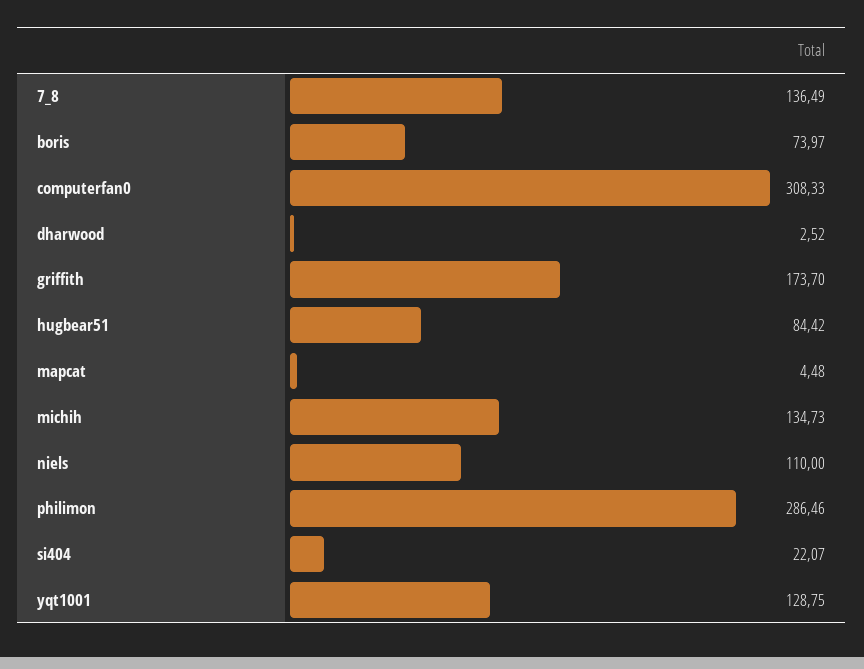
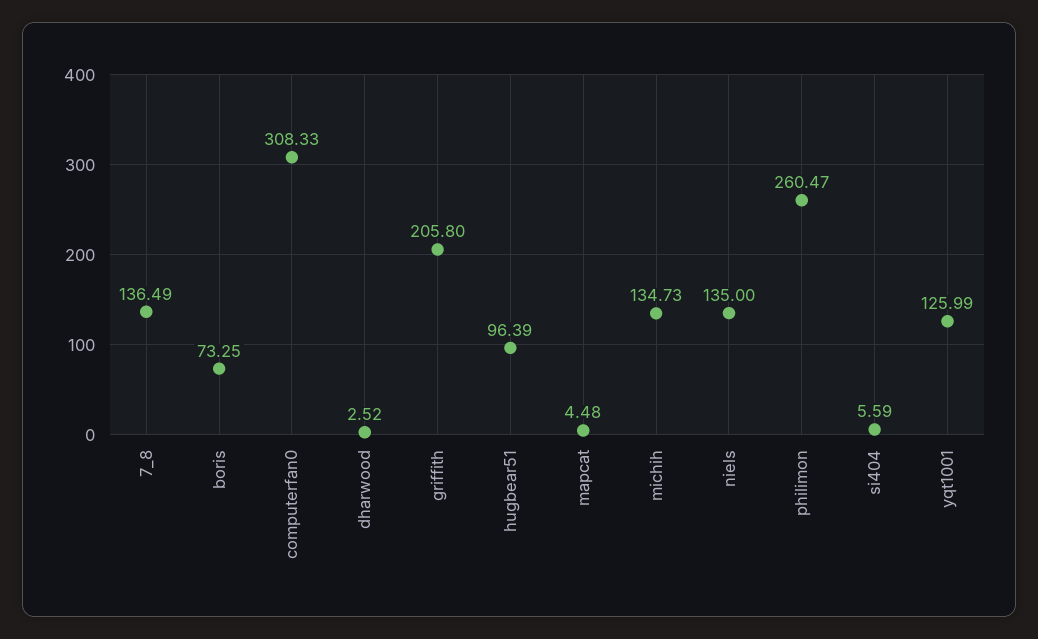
boris: 73.97 -> 73.25
griffith: 173.7 -> 205.8
hugbear51: 84.42 -> 96.39
niels: 110 -> 135
philimon: 286.46 -> 260.47
si404: 22.07 -> 5.59
yqt1001: 128.75 -> 125.99

